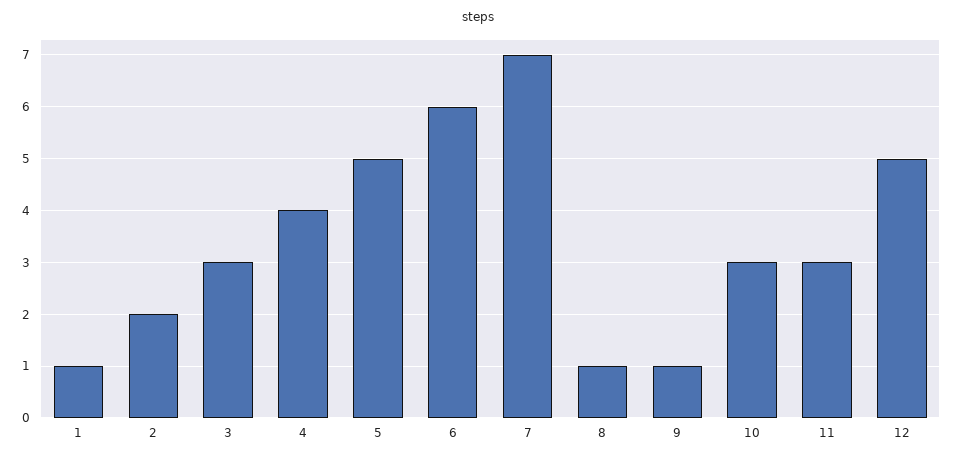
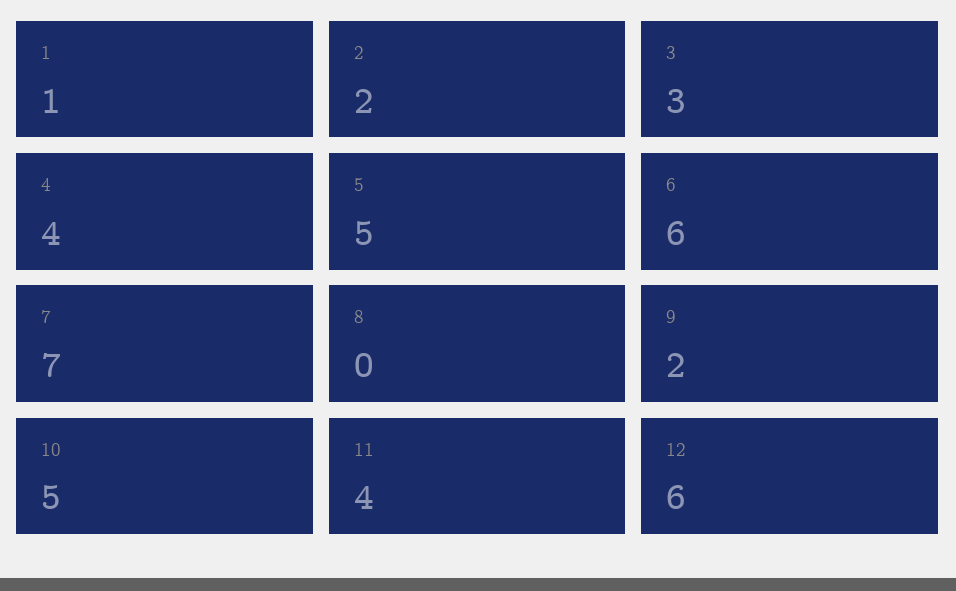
8: 1 -> 0
9: 1 -> 2
10: 3 -> 5
11: 3 -> 4
12: 5 -> 6

